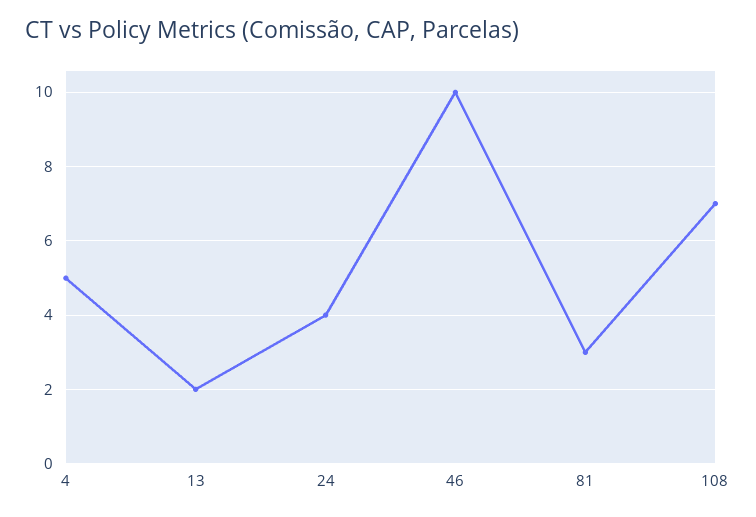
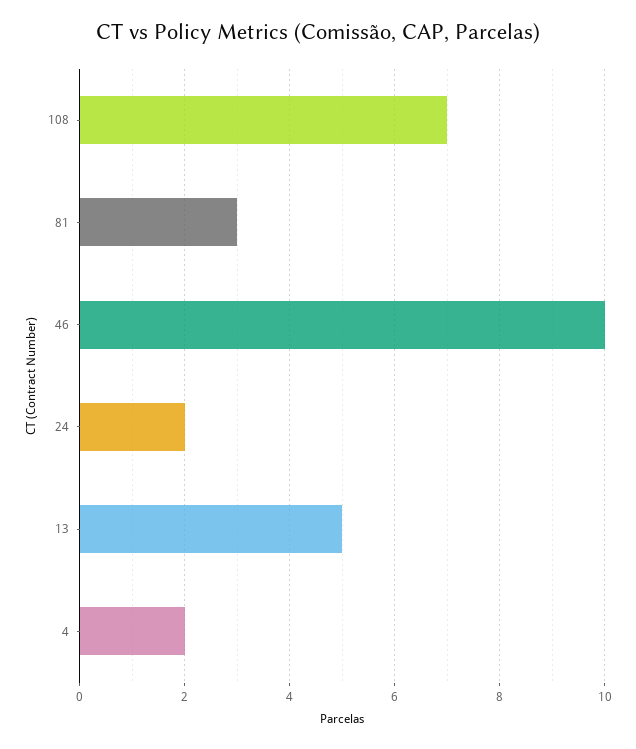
4: 5 -> 2
13: 2 -> 5
24: 4 -> 2

